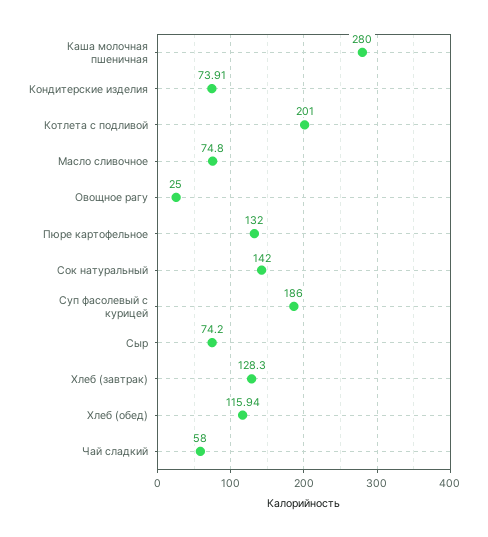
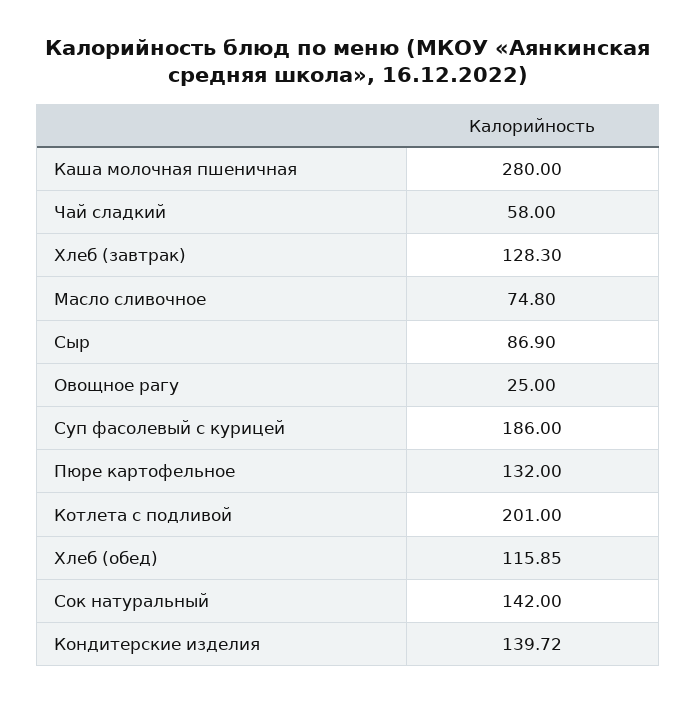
Кондитерские изделия: 73.91 -> 139.72
Сыр: 74.2 -> 86.9
Хлеб (обед): 115.94 -> 115.85

